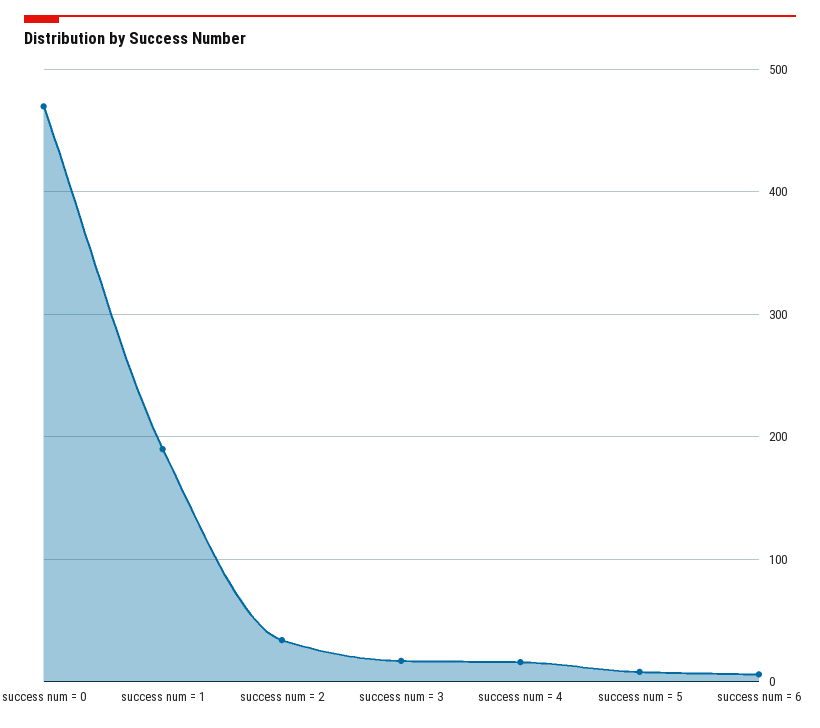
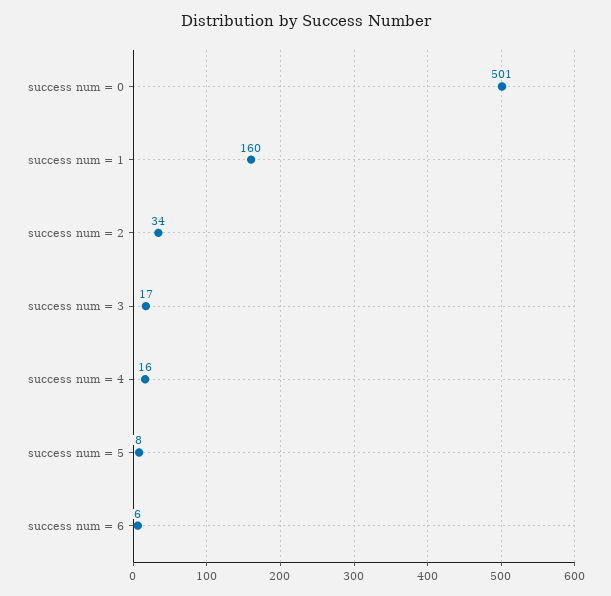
success num = 0: 470 -> 501
success num = 1: 190 -> 160

